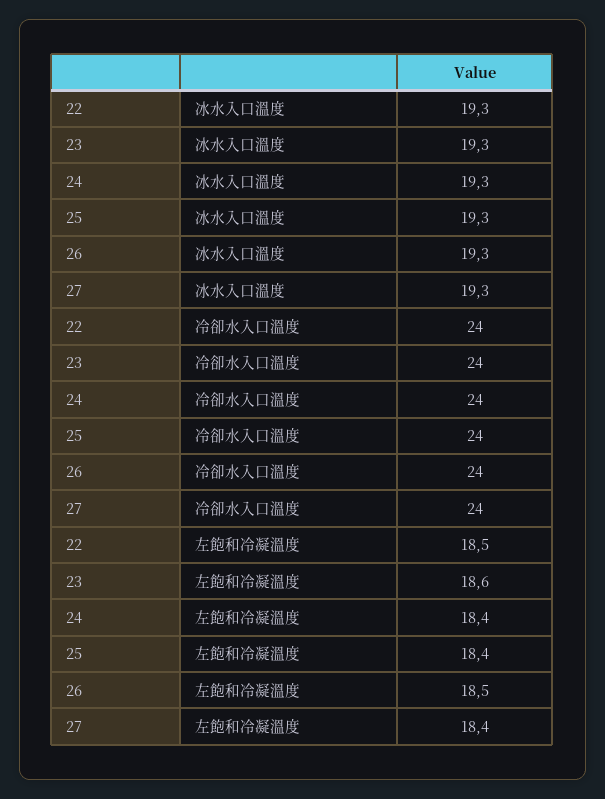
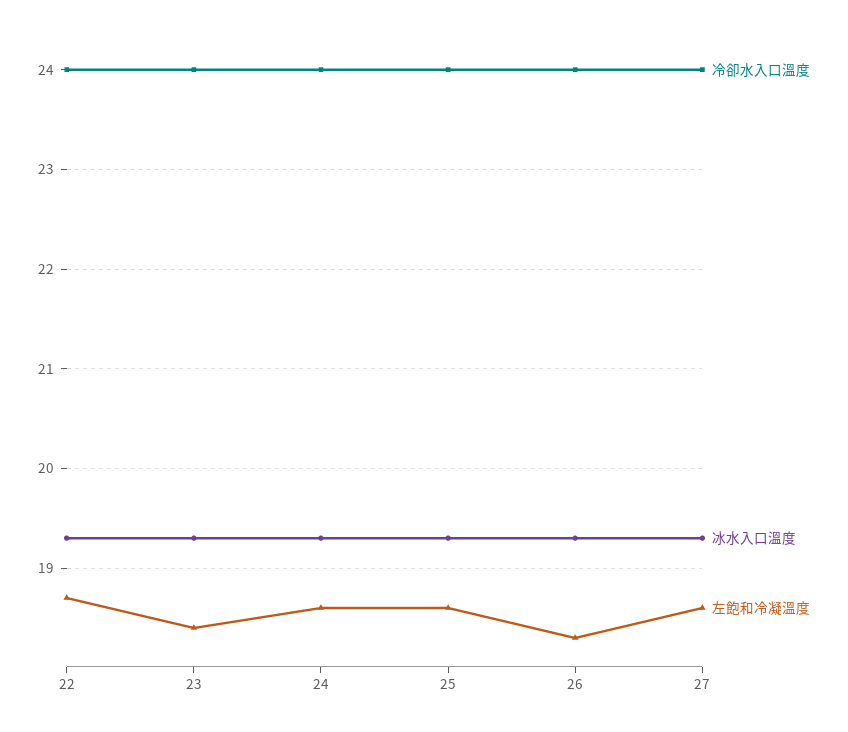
左飽和冷凝溫度, 22: 18.5 -> 18.7
左飽和冷凝溫度, 23: 18.6 -> 18.4
左飽和冷凝溫度, 24: 18.4 -> 18.6
左飽和冷凝溫度, 25: 18.4 -> 18.6
左飽和冷凝溫度, 26: 18.5 -> 18.3
左飽和冷凝溫度, 27: 18.4 -> 18.6

